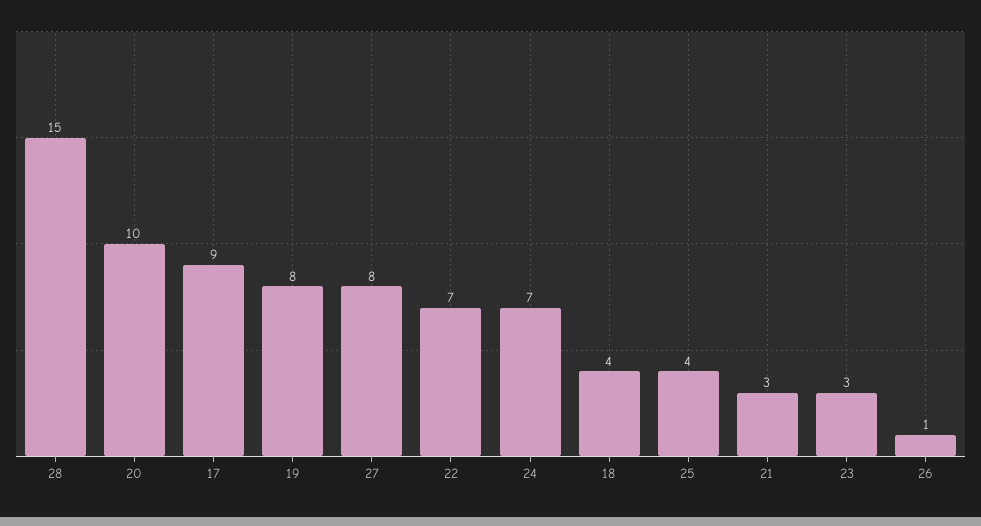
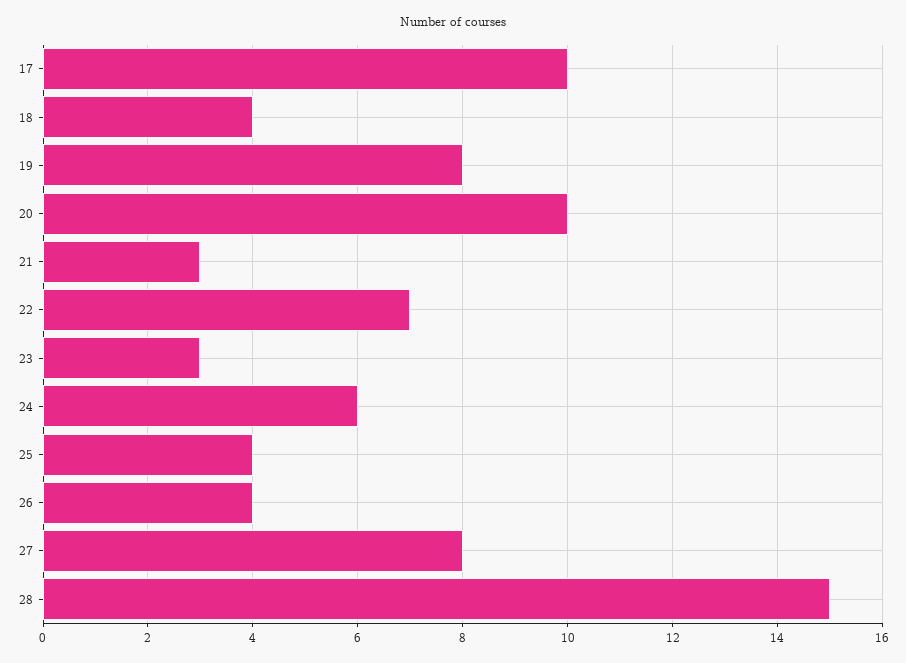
17: 9 -> 10
24: 7 -> 6
26: 1 -> 4

